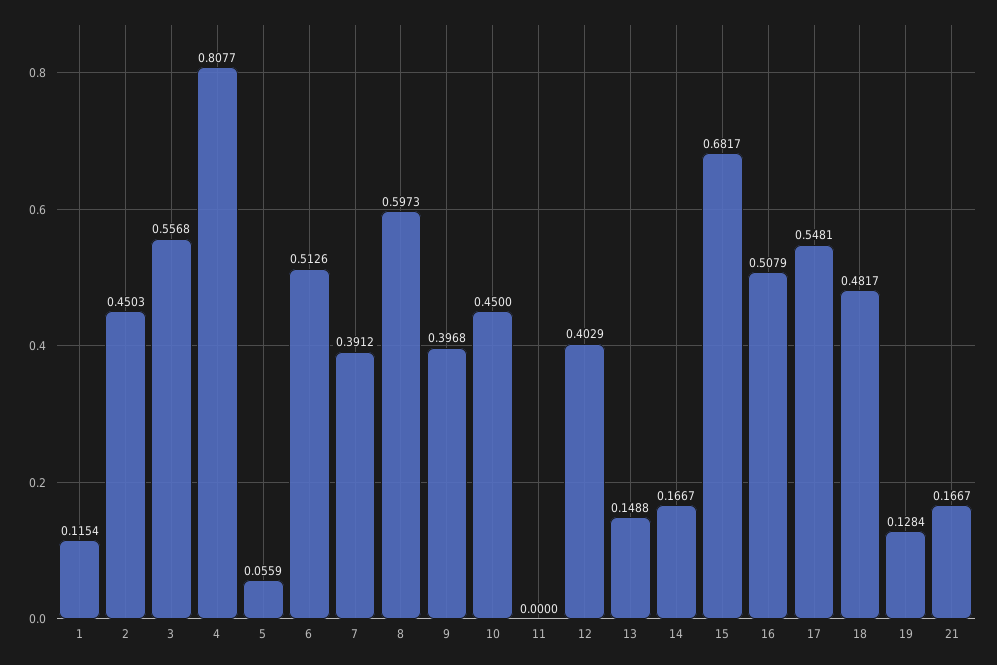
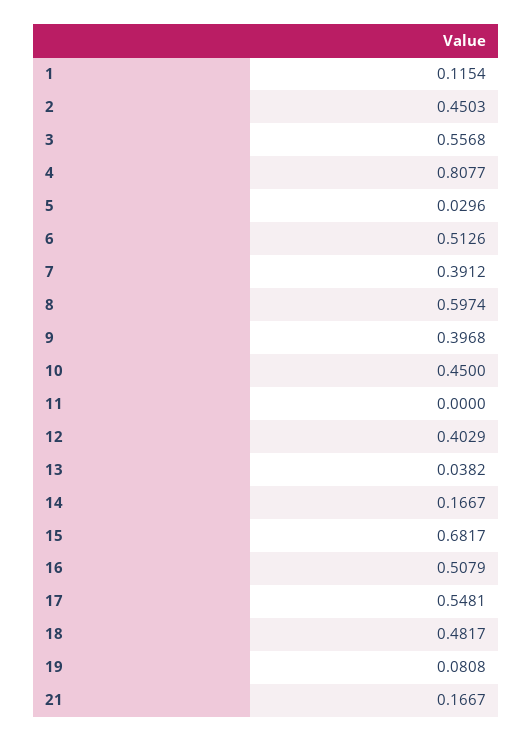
5: 0.0559 -> 0.0296
8: 0.5973 -> 0.5974
13: 0.1488 -> 0.0382
19: 0.1284 -> 0.0808

